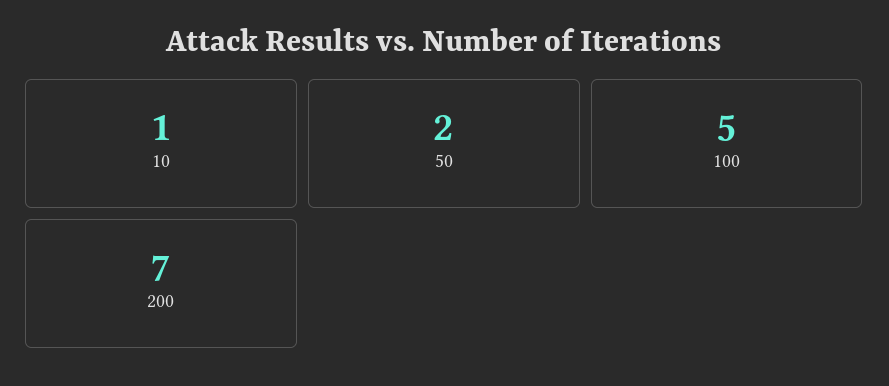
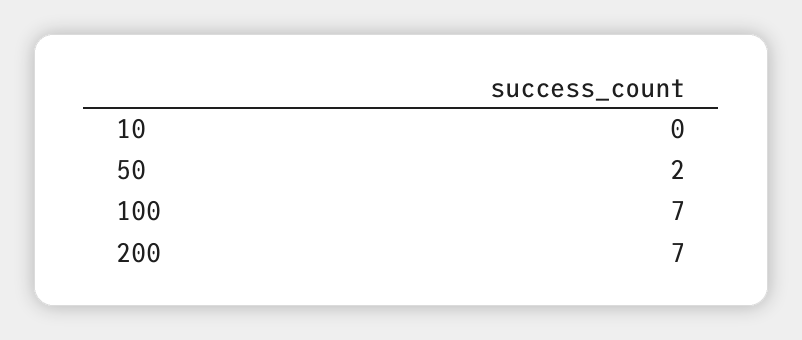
10: 1 -> 0
100: 5 -> 7

